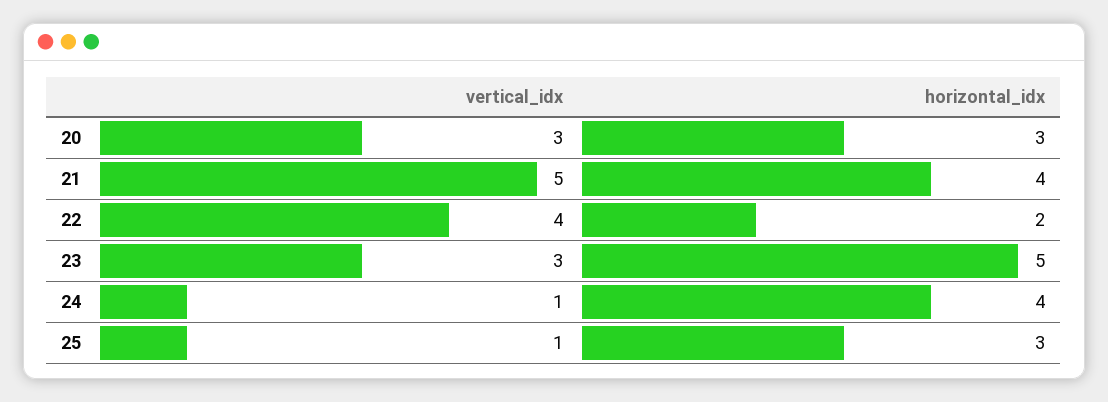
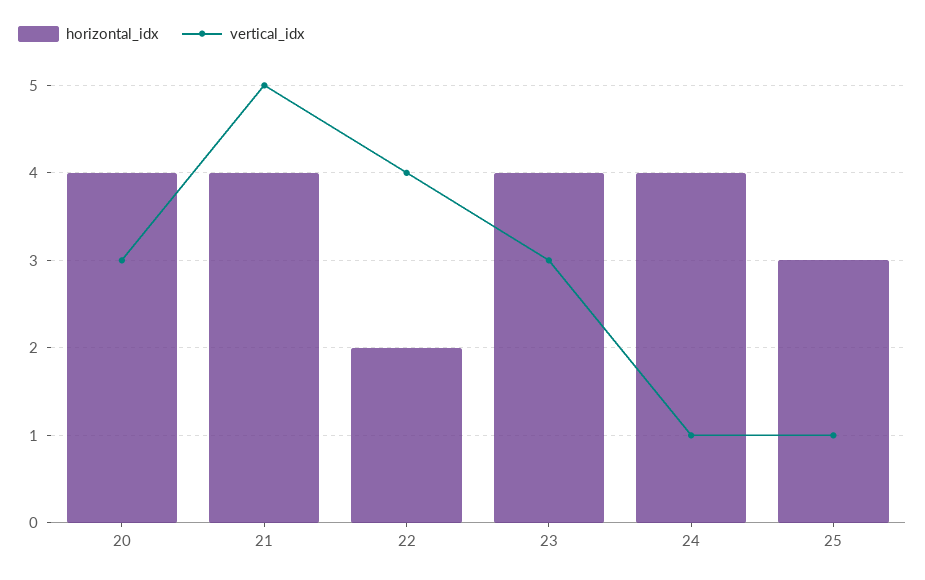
horizontal_idx, 20: 3 -> 4
horizontal_idx, 23: 5 -> 4

